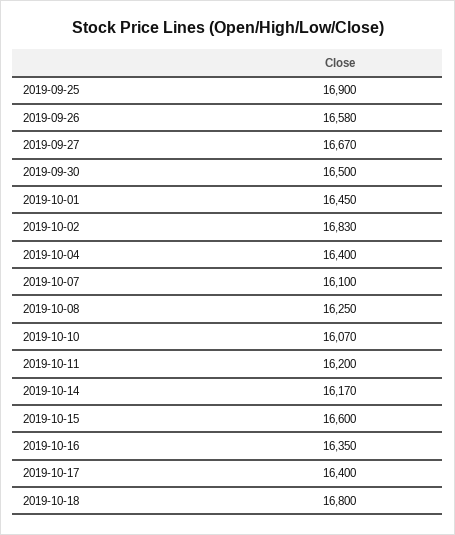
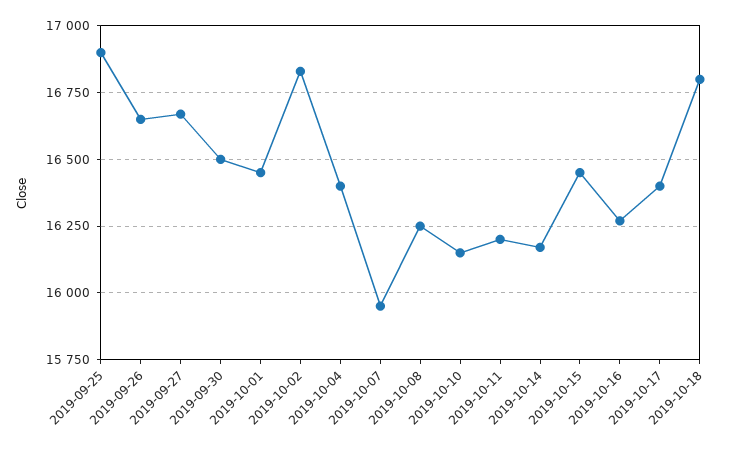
2019-09-26: 16580 -> 16650
2019-10-07: 16100 -> 15950
2019-10-10: 16070 -> 16150
2019-10-15: 16600 -> 16450
2019-10-16: 16350 -> 16275

